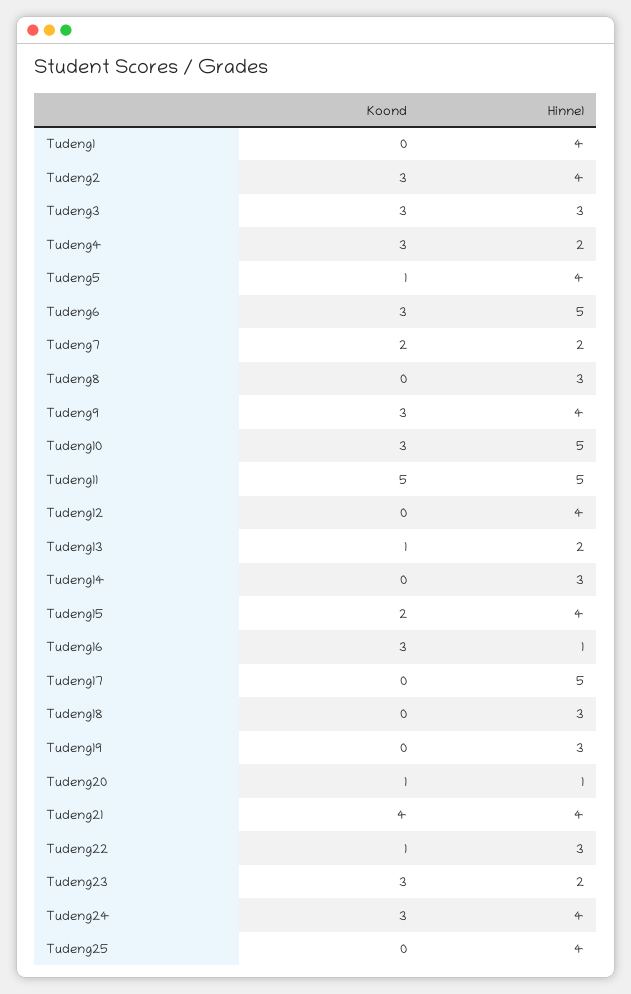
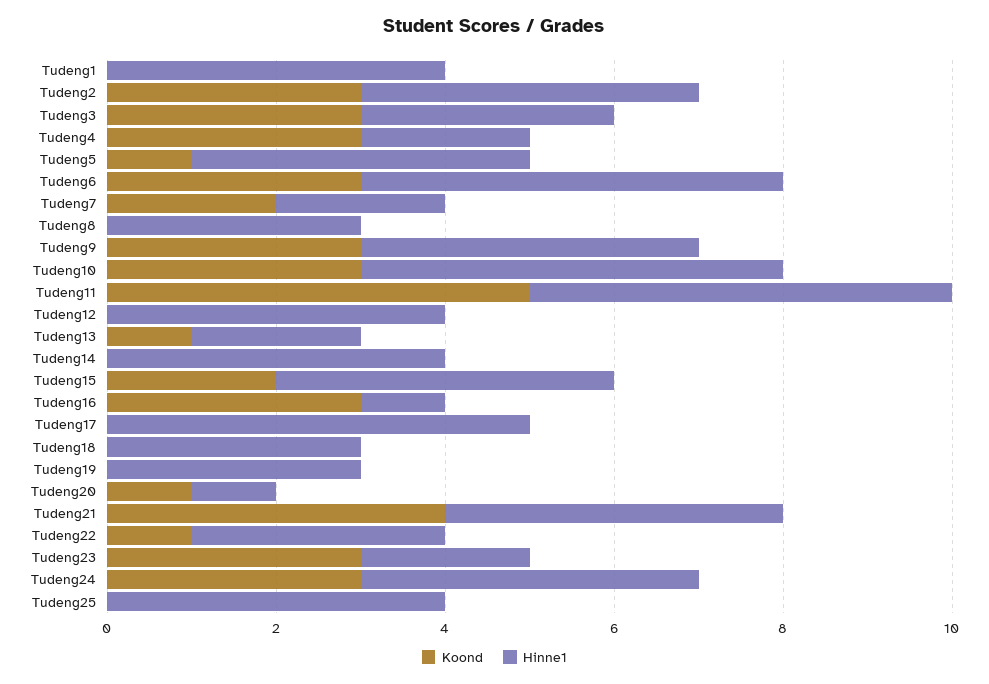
Hinne1, Tudeng14: 3 -> 4

